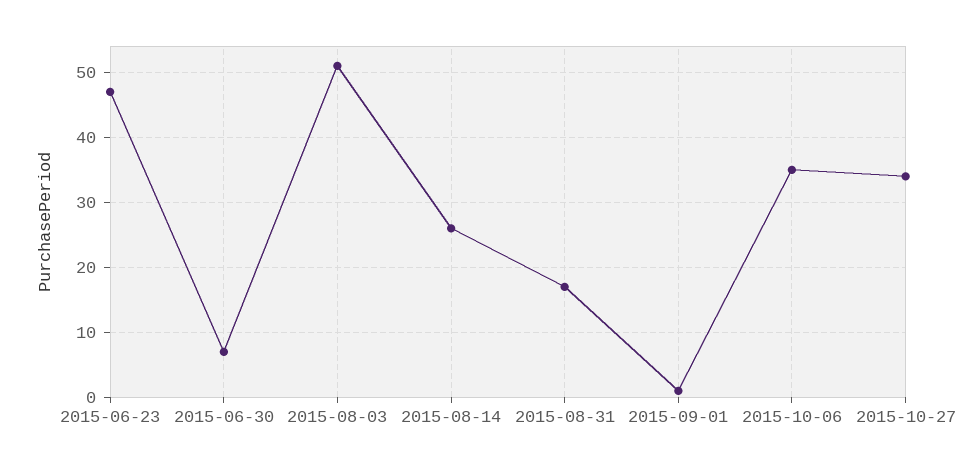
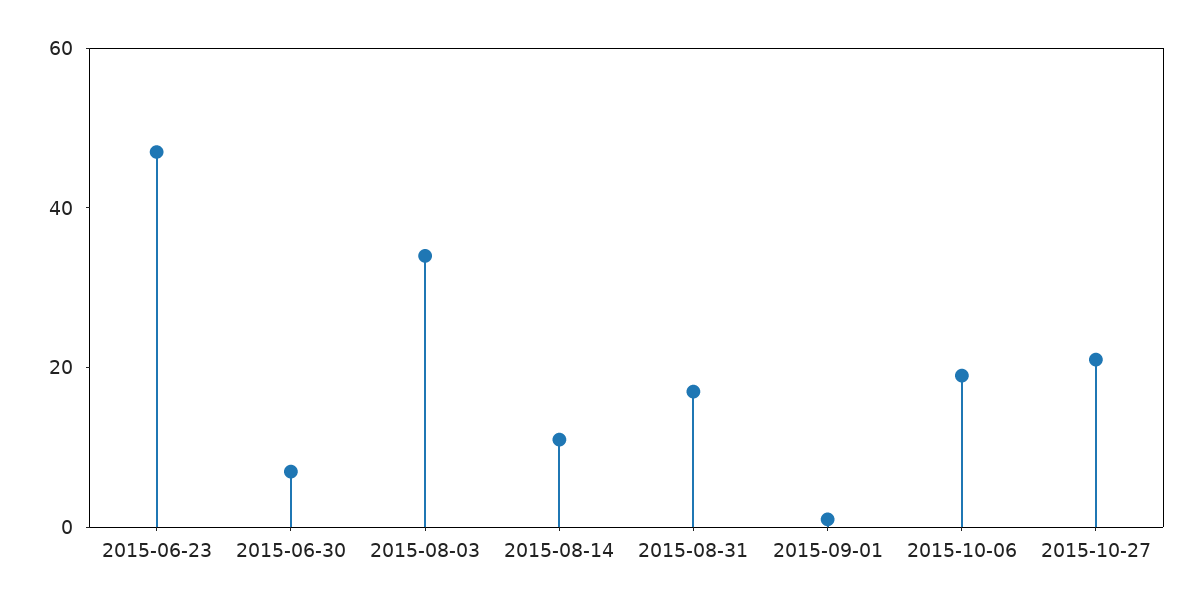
2015-08-03: 51 -> 35
2015-08-14: 26 -> 10
2015-10-06: 35 -> 20
2015-10-27: 34 -> 20

